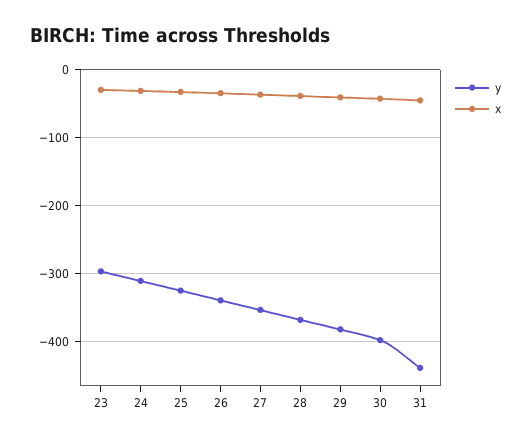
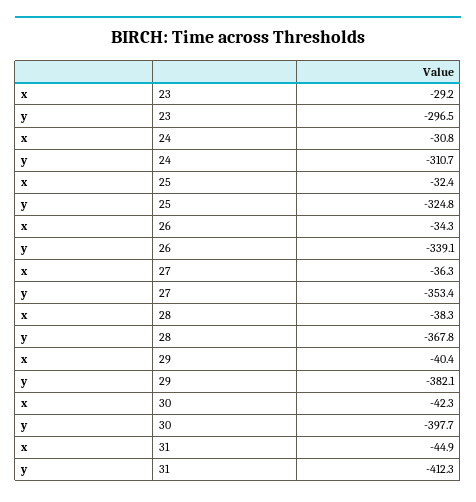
y, 31: -440 -> -412.3

